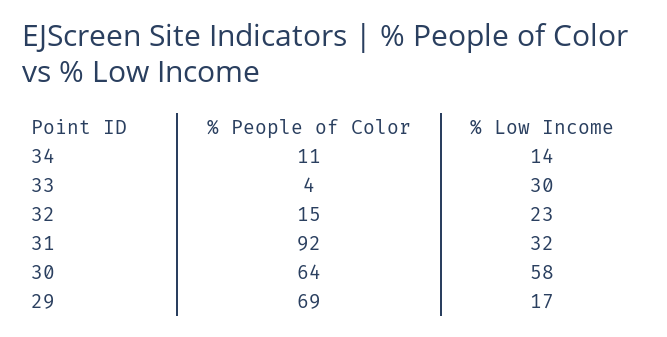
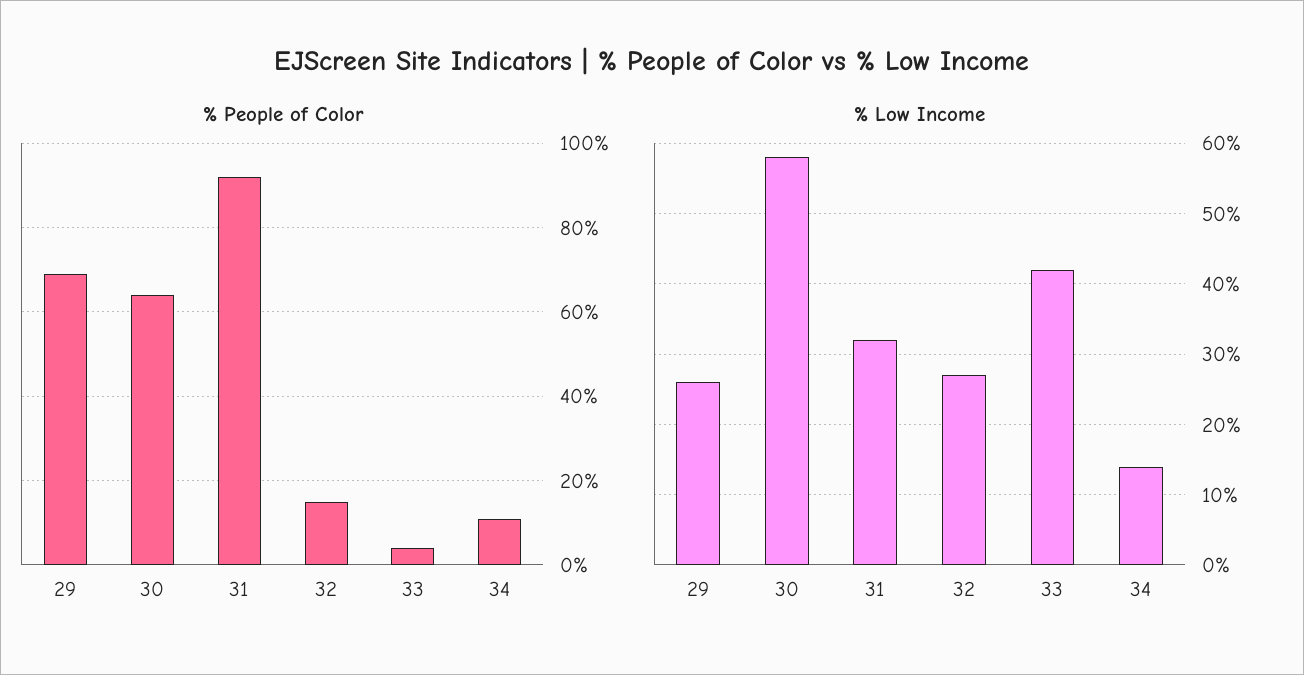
% Low Income, 33: 30 -> 42
% Low Income, 32: 23 -> 27
% Low Income, 29: 17 -> 26

